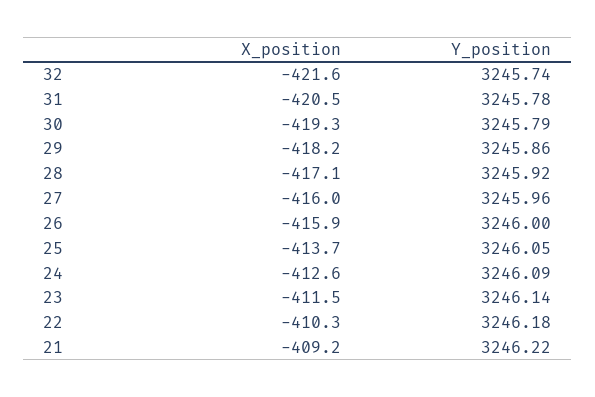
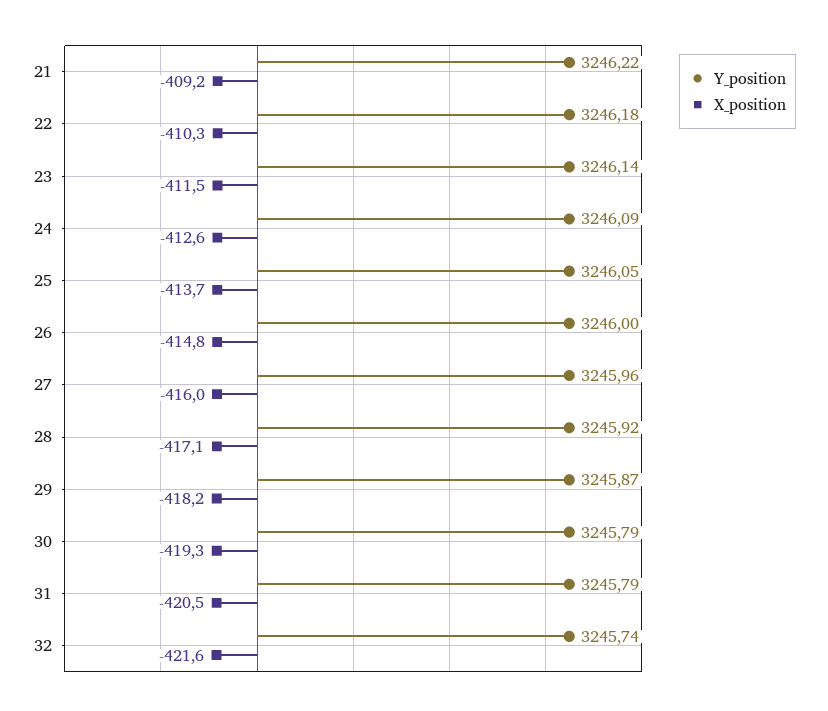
Y_position, 31: 3245.78 -> 3245.79
Y_position, 29: 3245.86 -> 3245.87
X_position, 26: -415.9 -> -414.8

